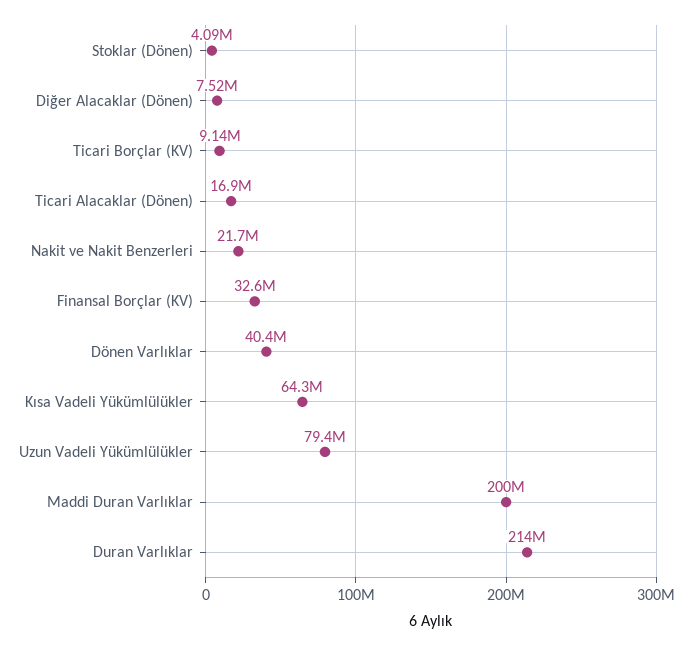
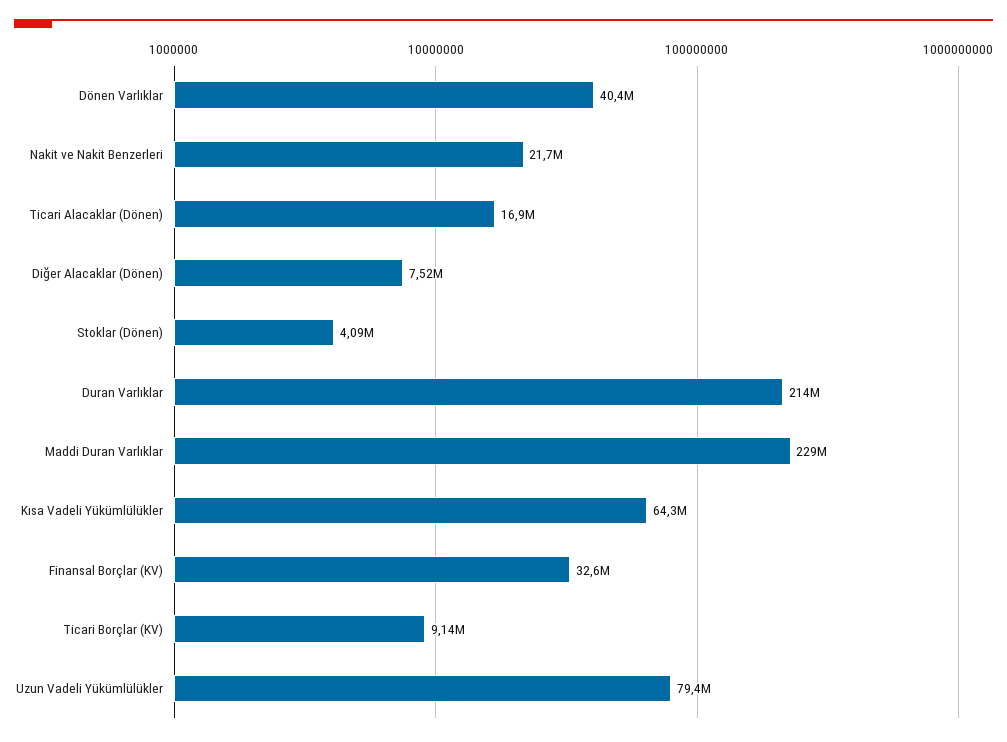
Maddi Duran Varlıklar: 200000000 -> 229000000

